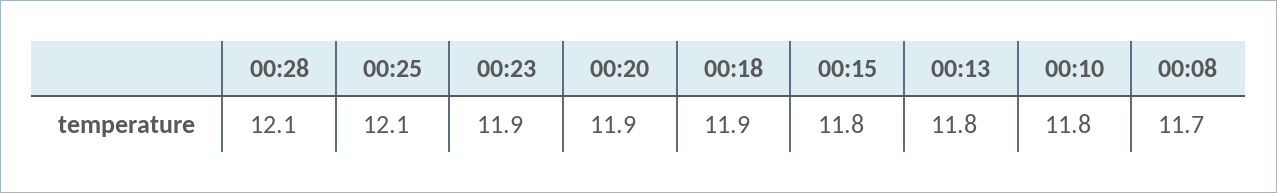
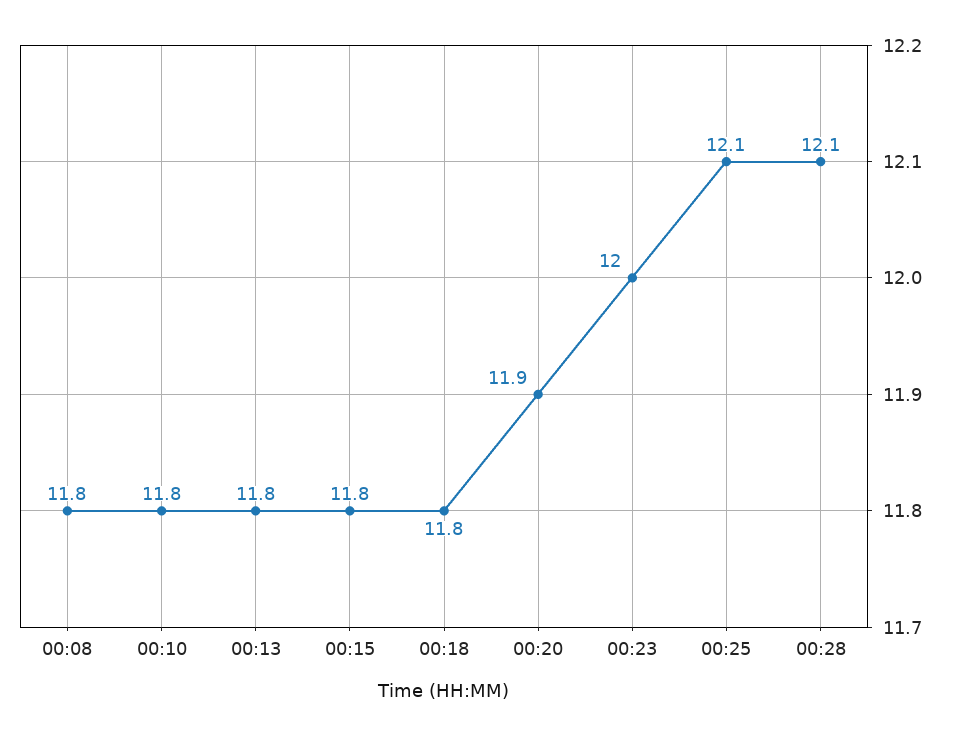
00:23: 11.9 -> 12
00:18: 11.9 -> 11.8
00:08: 11.7 -> 11.8

